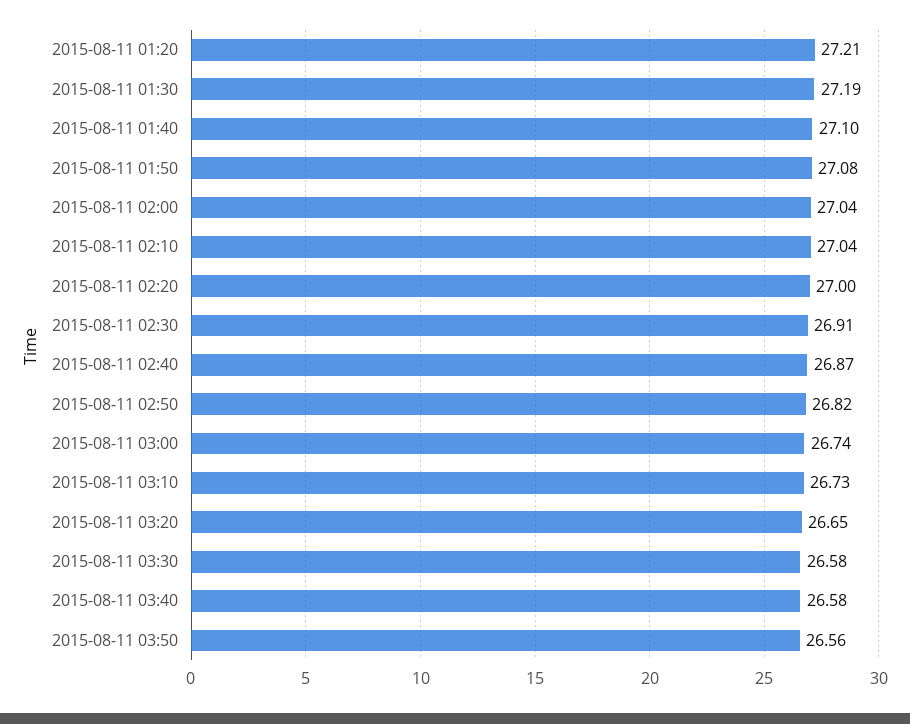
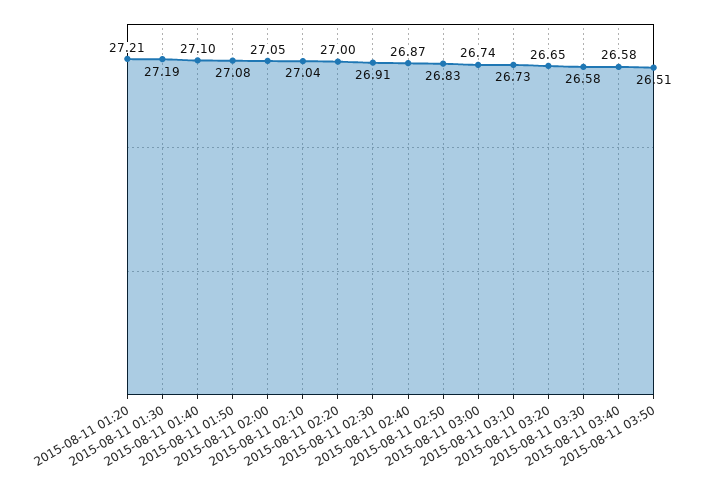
2015-08-11 02:00: 27.04 -> 27.05
2015-08-11 02:50: 26.82 -> 26.83
2015-08-11 03:50: 26.56 -> 26.51

